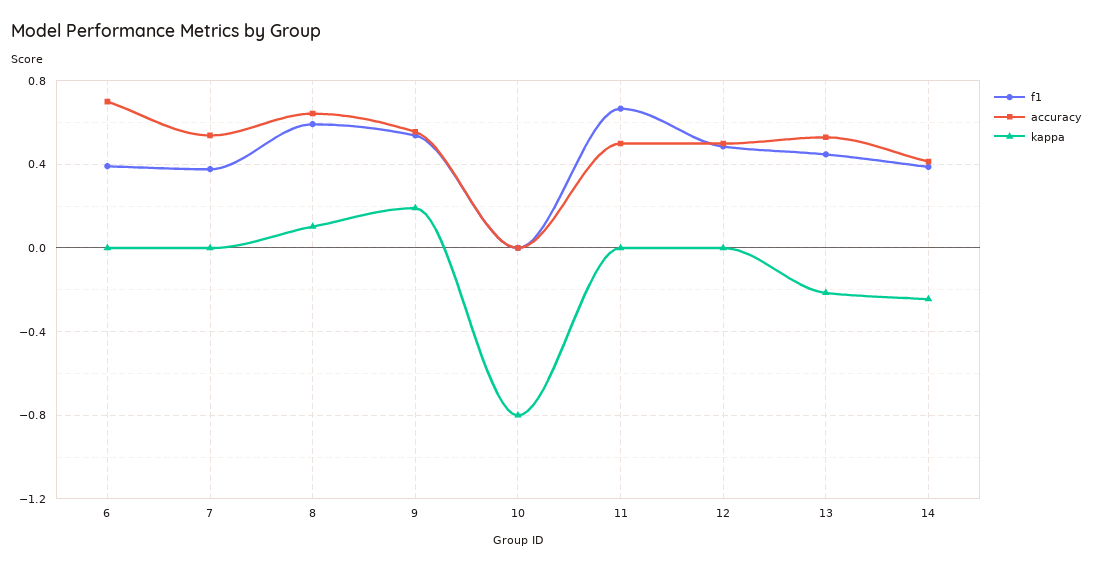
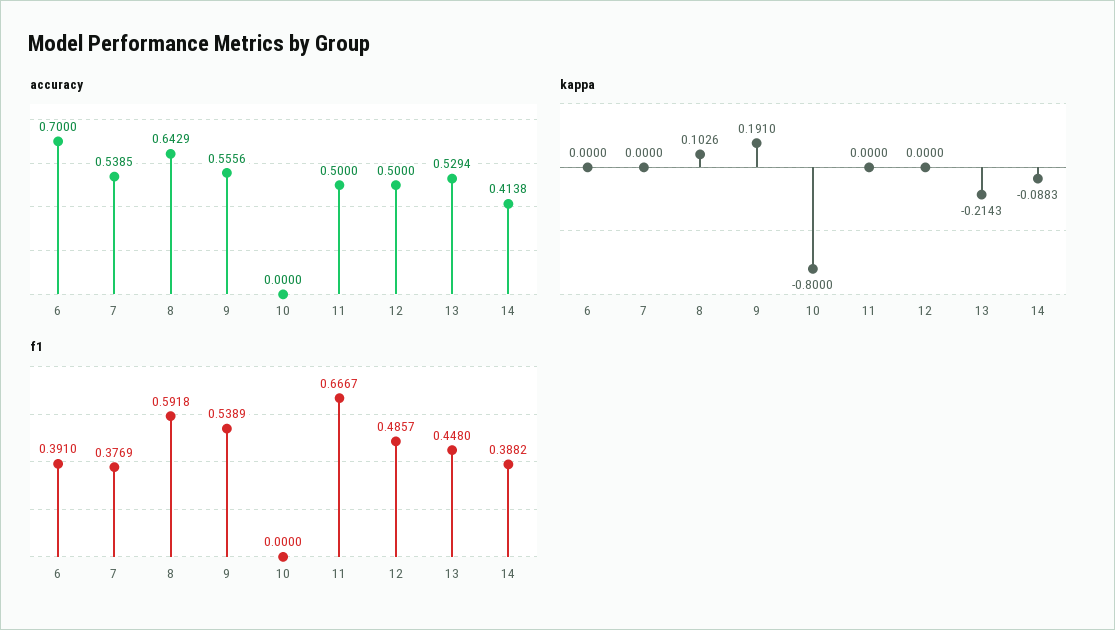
kappa, 14: -0.25 -> -0.0883

